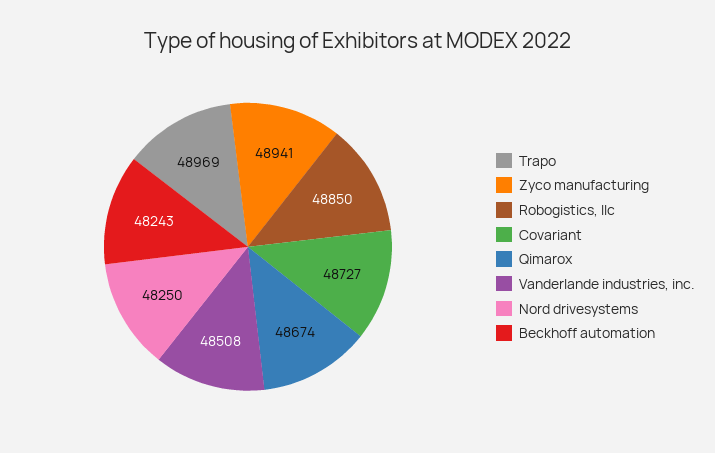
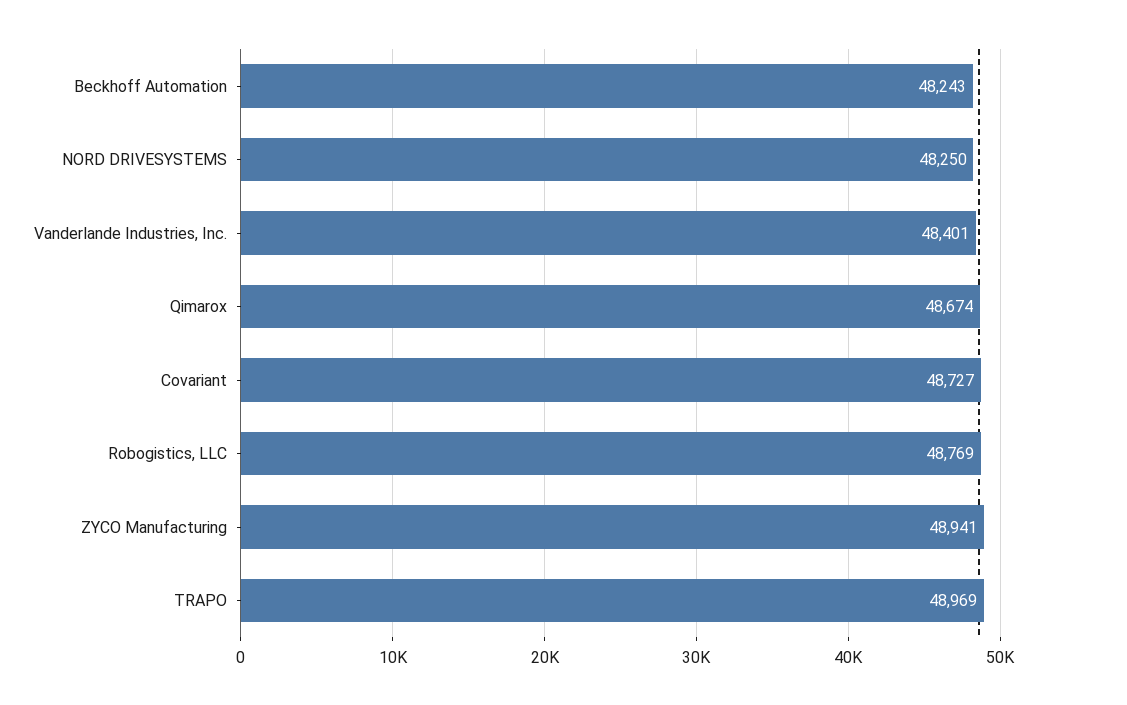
Robogistics, llc: 48850 -> 48769
Vanderlande industries, inc.: 48508 -> 48401

